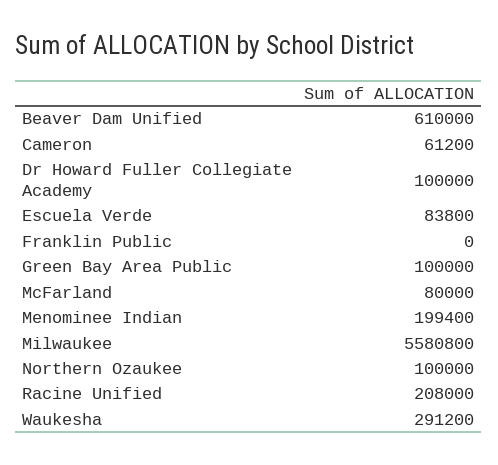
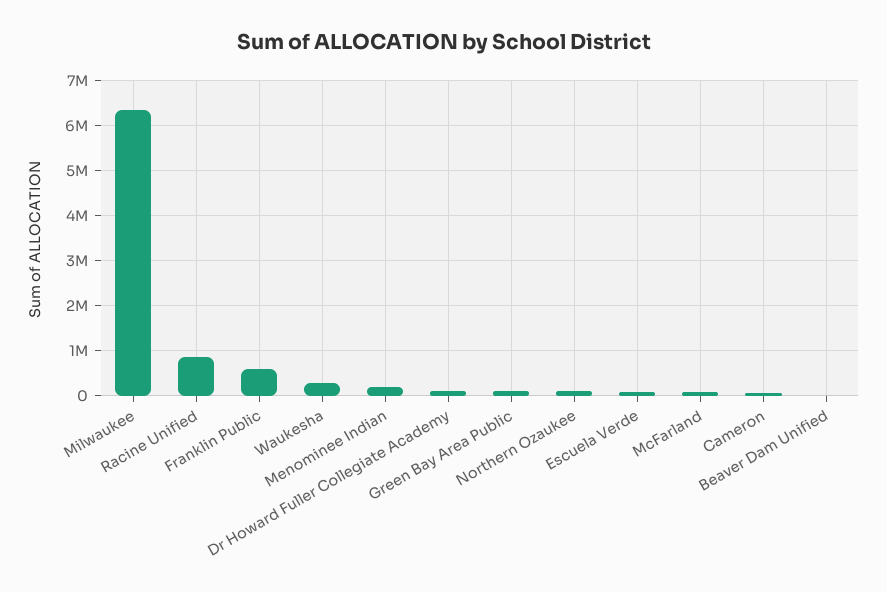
Beaver Dam Unified: 610000 -> 0
Franklin Public: 0 -> 600000
Milwaukee: 5580800 -> 6400000
Racine Unified: 208000 -> 800000

